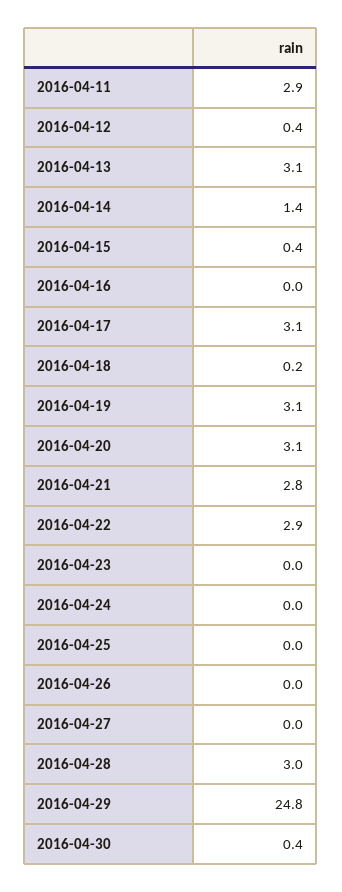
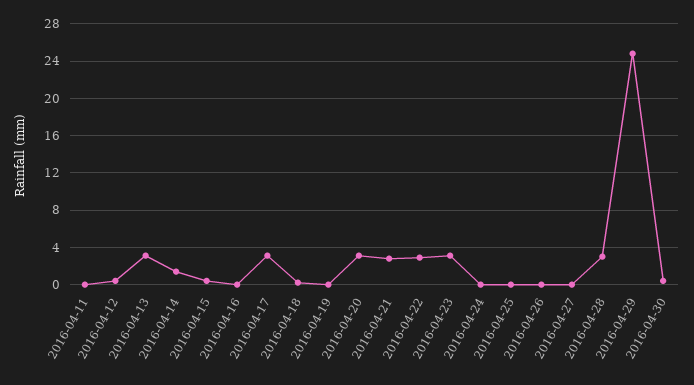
2016-04-11: 2.9 -> 0
2016-04-19: 3.1 -> 0
2016-04-23: 0 -> 3

